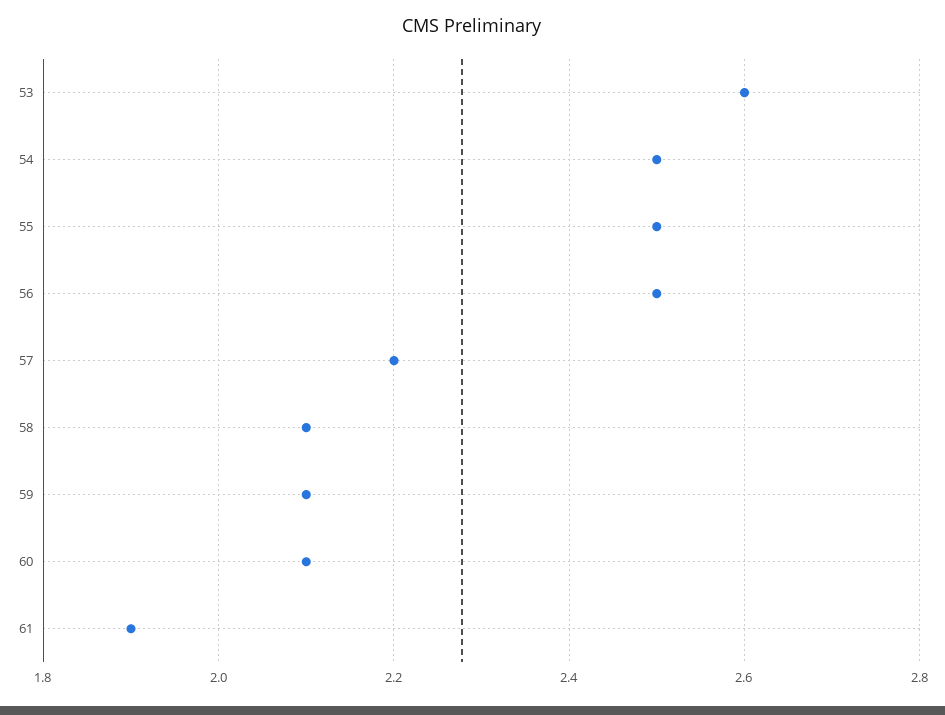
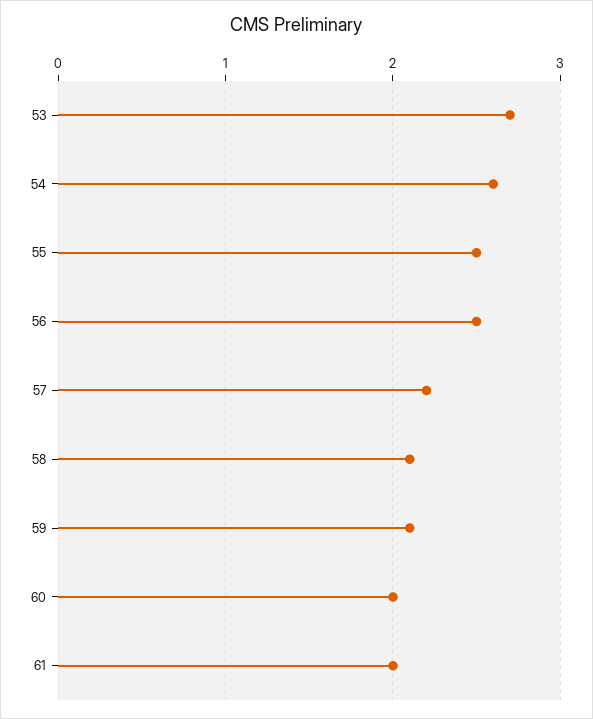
53: 2.6 -> 2.7
54: 2.5 -> 2.6
60: 2.1 -> 2
61: 1.9 -> 2

